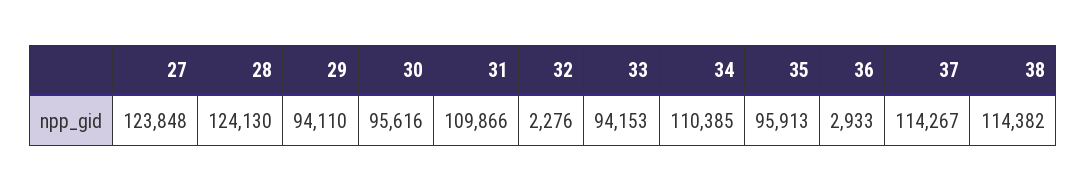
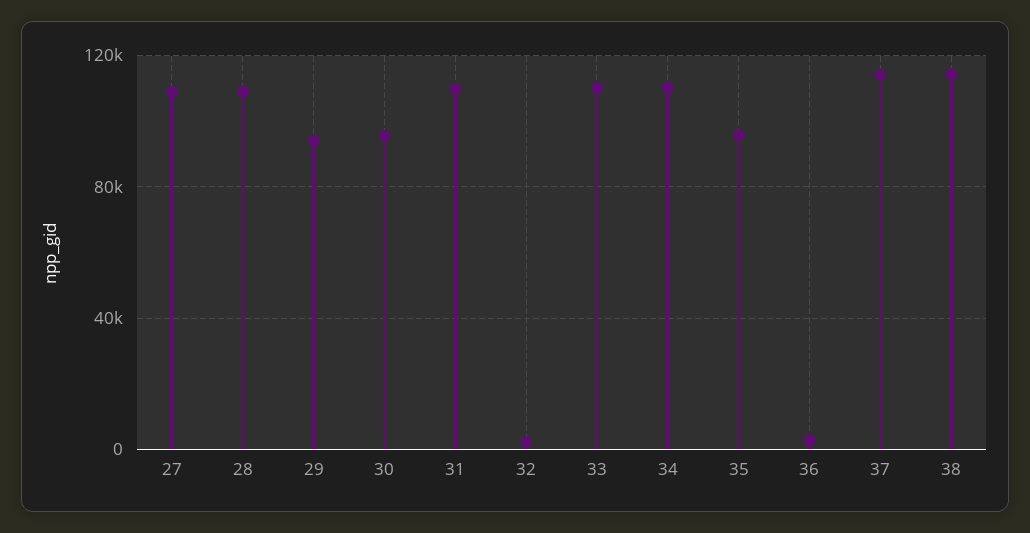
27: 123848 -> 110000
28: 124130 -> 110000
33: 94153 -> 110000

